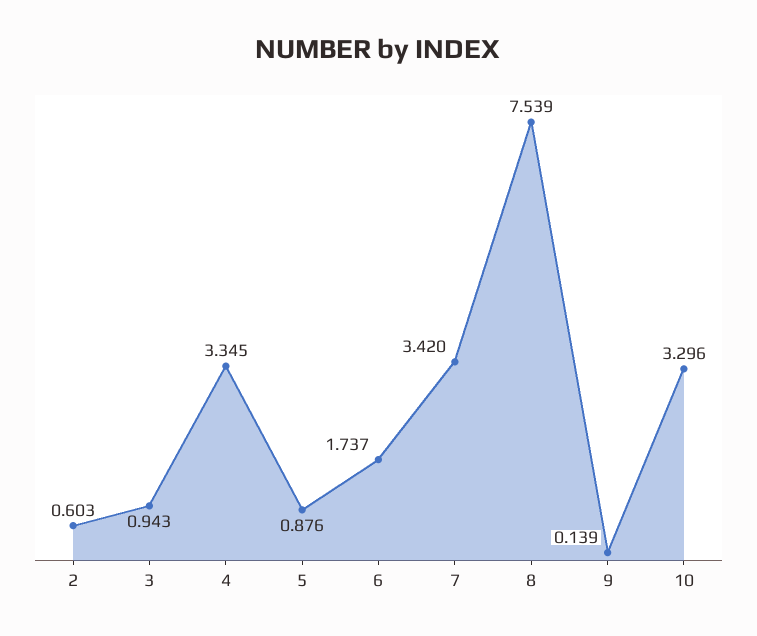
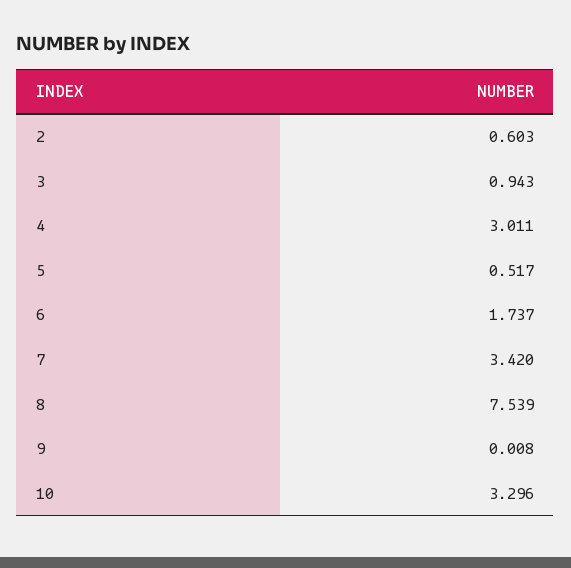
4: 3.345 -> 3.011
5: 0.876 -> 0.517
9: 0.139 -> 0.008

